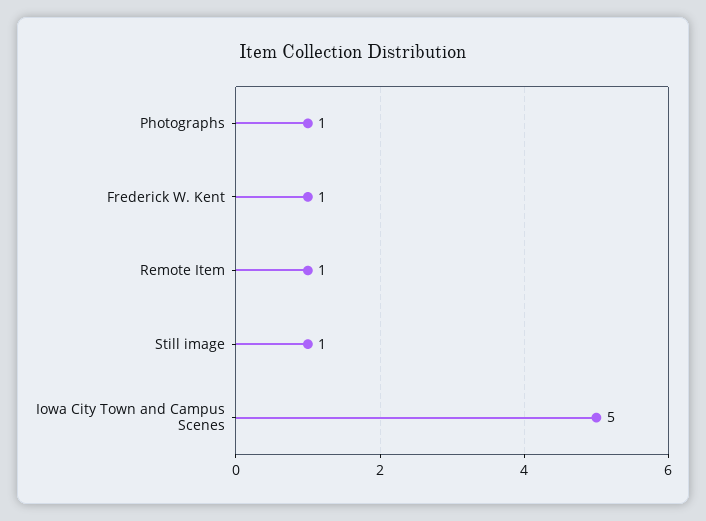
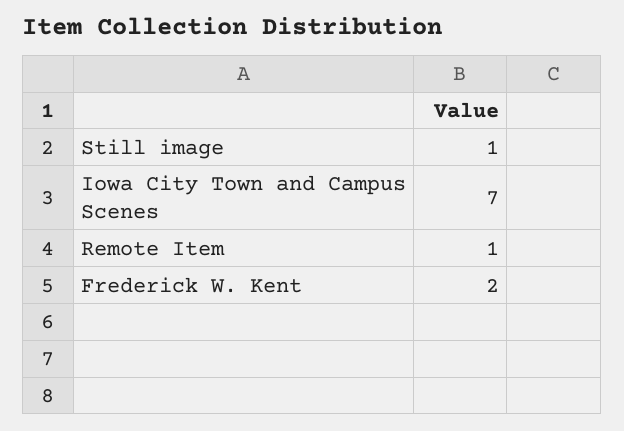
Photographs: 1 -> none
Frederick W. Kent: 1 -> 2
Iowa City Town and Campus Scenes: 5 -> 7

